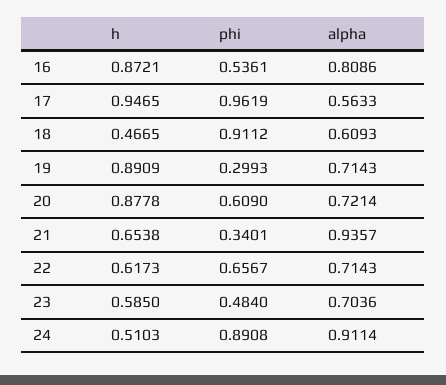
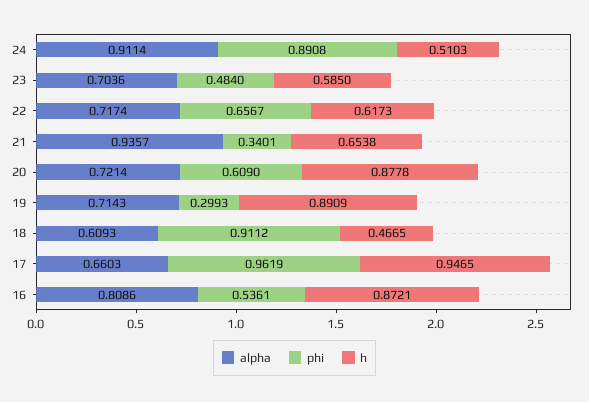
alpha, 17: 0.5633 -> 0.6603
alpha, 22: 0.7143 -> 0.7174

